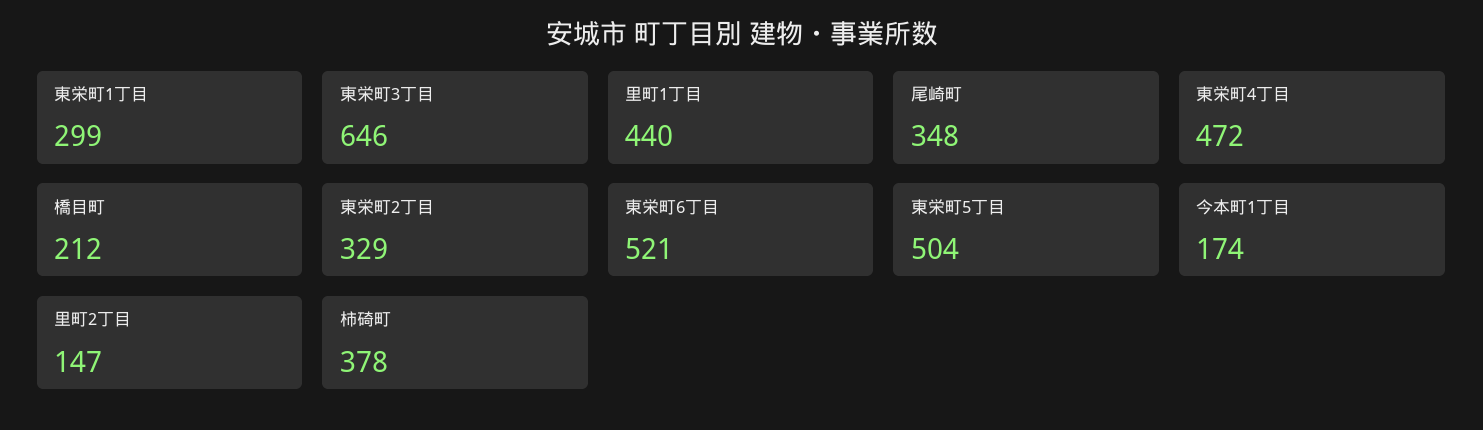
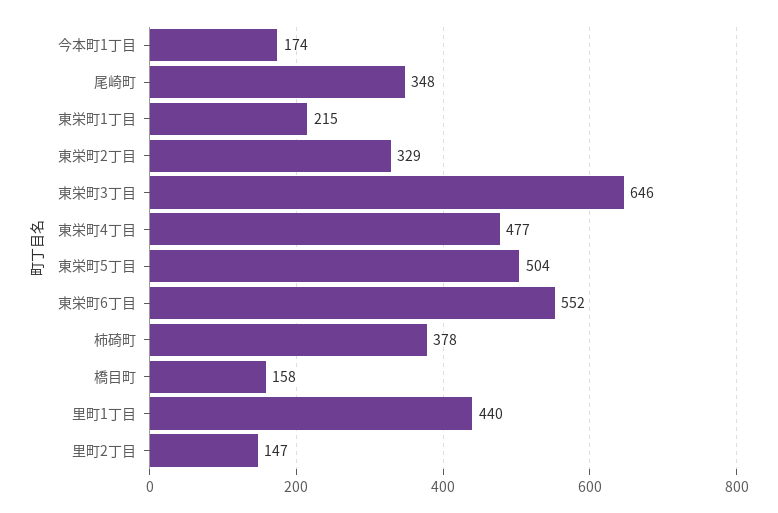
東栄町1丁目: 299 -> 215
東栄町4丁目: 472 -> 477
橋目町: 212 -> 158
東栄町6丁目: 521 -> 552

